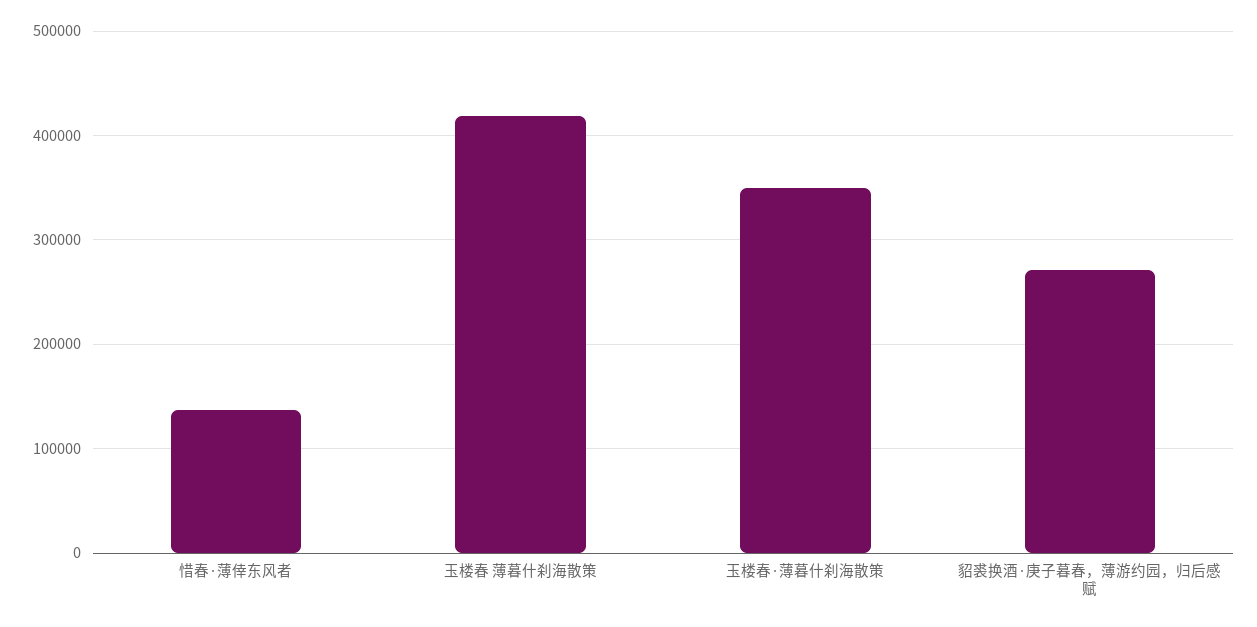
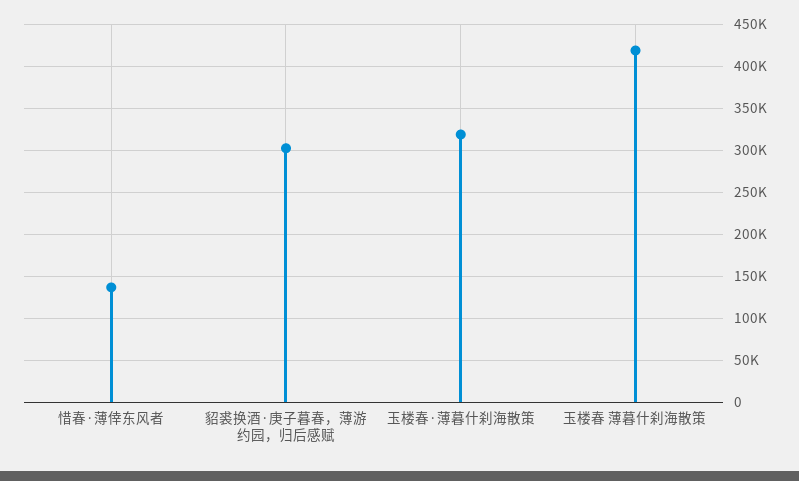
玉楼春·薄暮什刹海散策: 350000 -> 320000
貂裘换酒·庚子暮春，薄游约园，归后感赋: 270000 -> 300000

